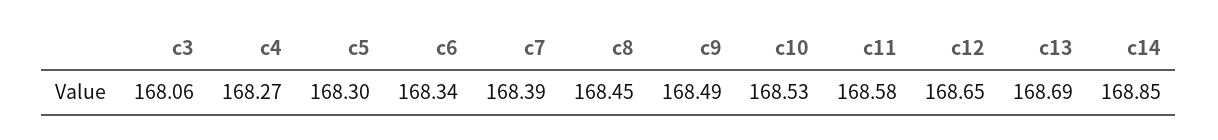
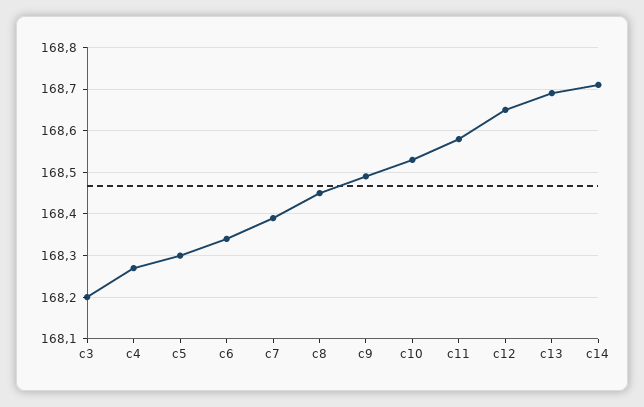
c3: 168.06 -> 168.2
c14: 168.85 -> 168.7

